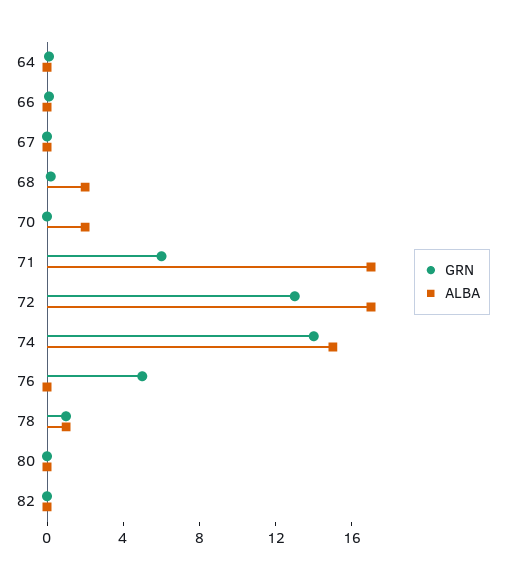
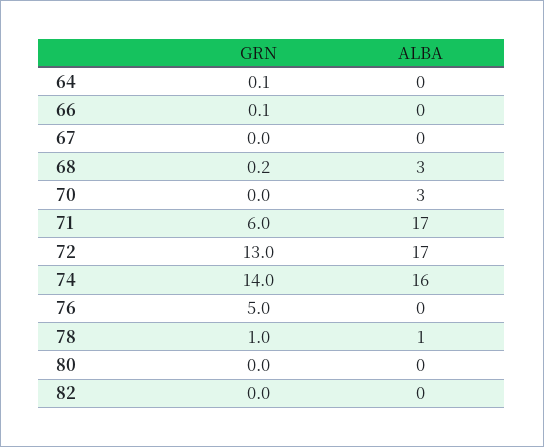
ALBA, 68: 2 -> 3
ALBA, 70: 2 -> 3
ALBA, 74: 15 -> 16

